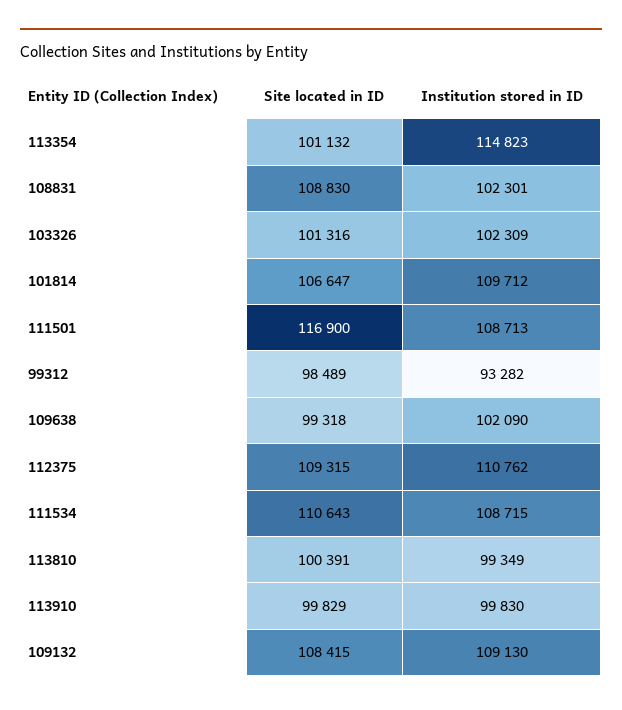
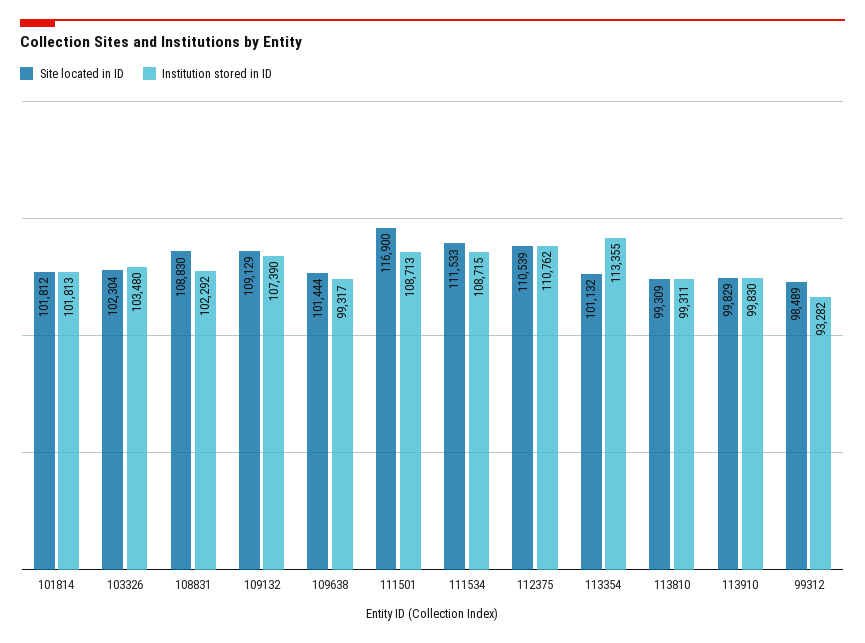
Institution stored in ID, 113354: 114823 -> 113355
Institution stored in ID, 108831: 102301 -> 102292
Site located in ID, 103326: 101316 -> 102304
Institution stored in ID, 103326: 102309 -> 103480
Site located in ID, 101814: 106647 -> 101812
Institution stored in ID, 101814: 109712 -> 101813
Site located in ID, 109638: 99318 -> 101444
Institution stored in ID, 109638: 102090 -> 99317
Site located in ID, 112375: 109315 -> 110539
Site located in ID, 111534: 110643 -> 111533
Site located in ID, 113810: 100391 -> 99309
Institution stored in ID, 113810: 99349 -> 99311
Site located in ID, 109132: 108415 -> 109129
Institution stored in ID, 109132: 109130 -> 107390

